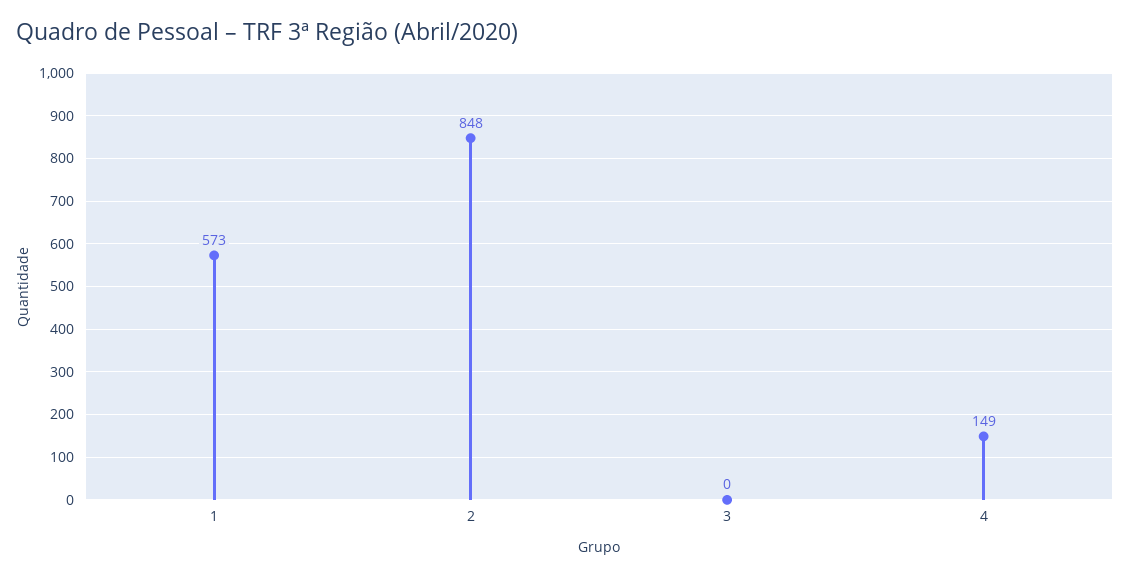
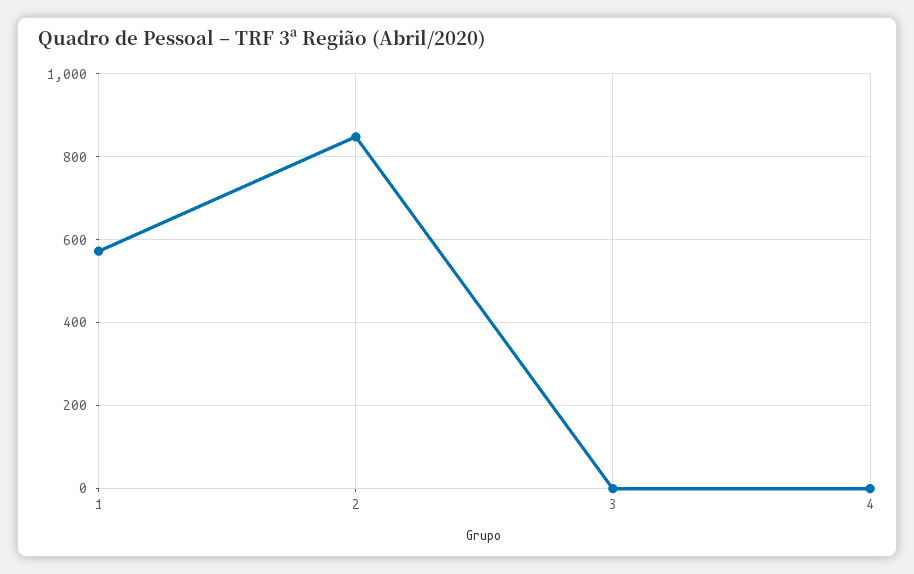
4: 149 -> 0

